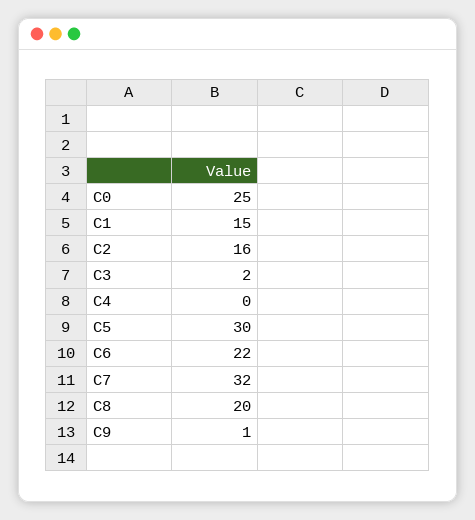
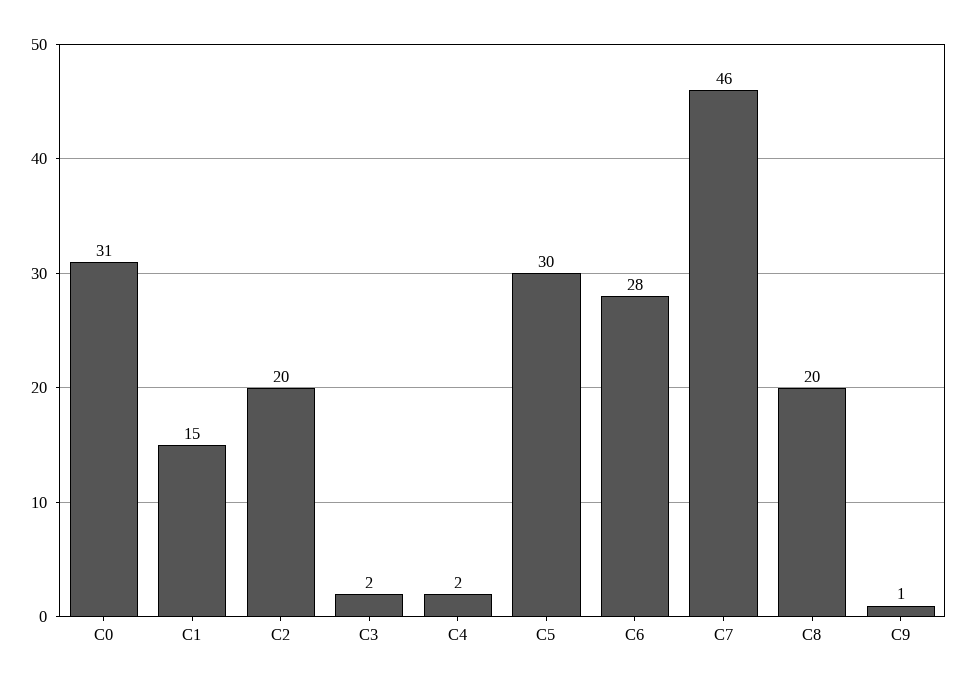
C0: 25 -> 31
C2: 16 -> 20
C4: 0 -> 2
C6: 22 -> 28
C7: 32 -> 46

